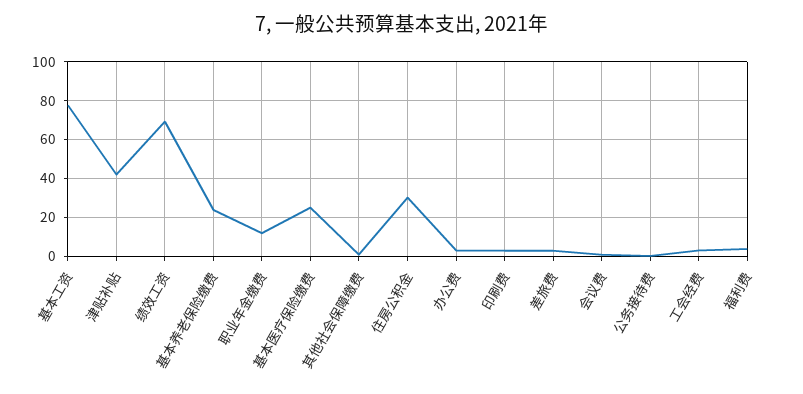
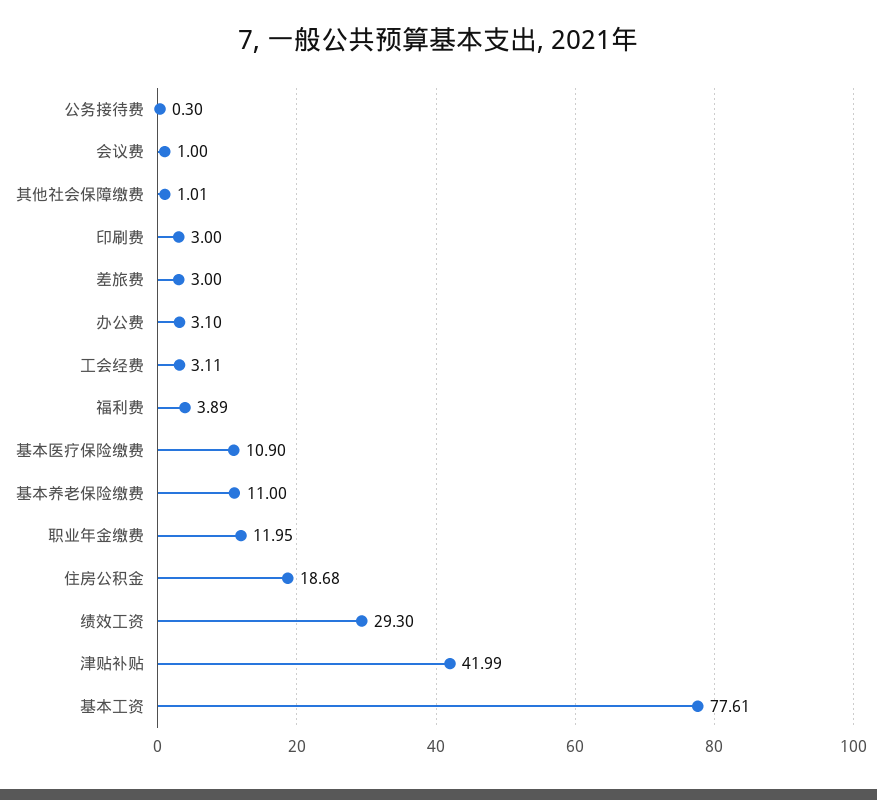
绩效工资: 70 -> 29.3
基本养老保险缴费: 25 -> 11
基本医疗保险缴费: 25 -> 10.9
住房公积金: 30 -> 18.68

